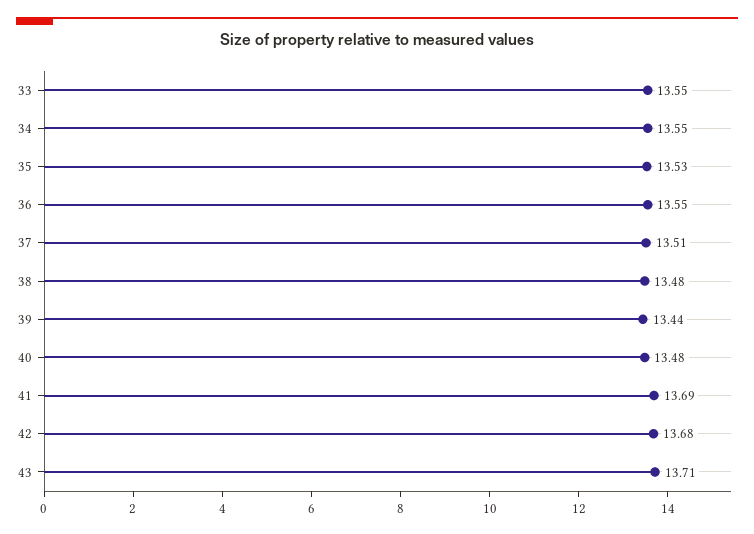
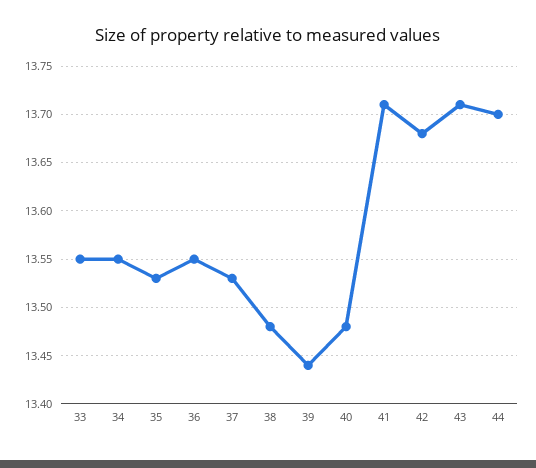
37: 13.51 -> 13.53
41: 13.69 -> 13.71
44: none -> 13.7

